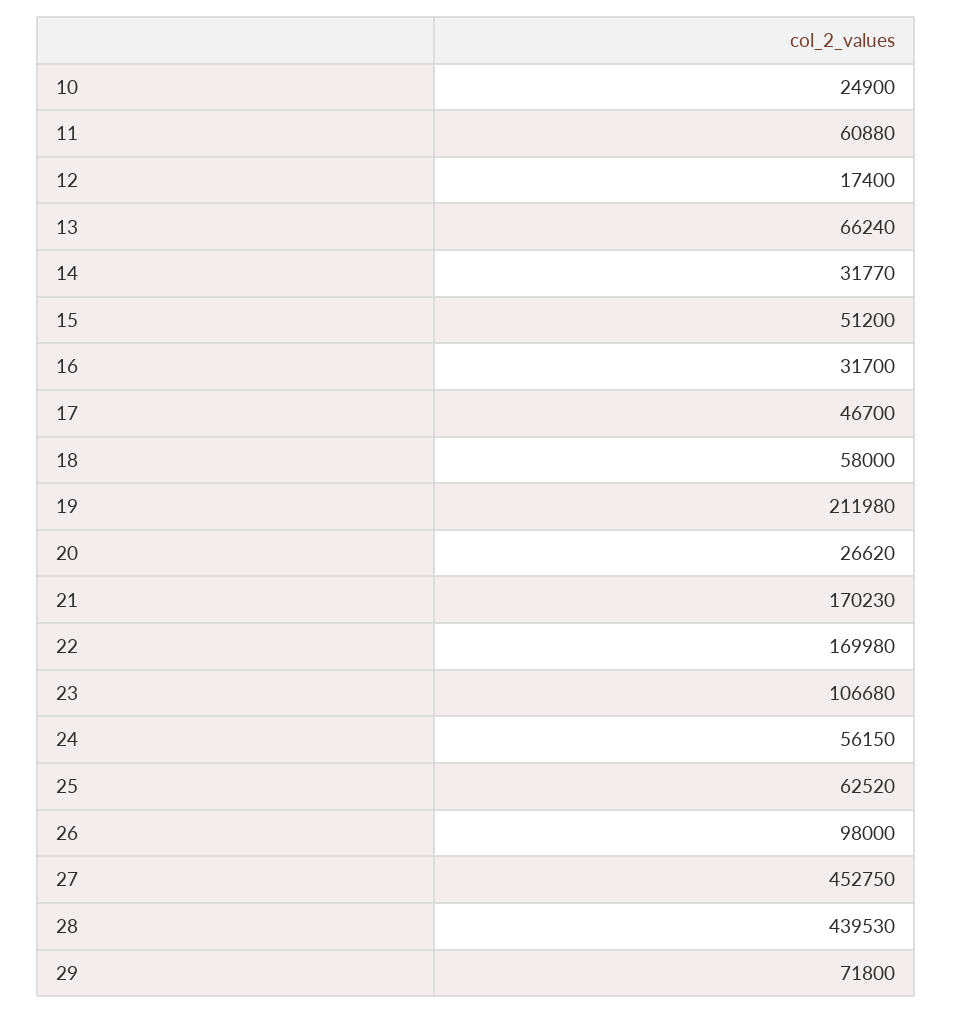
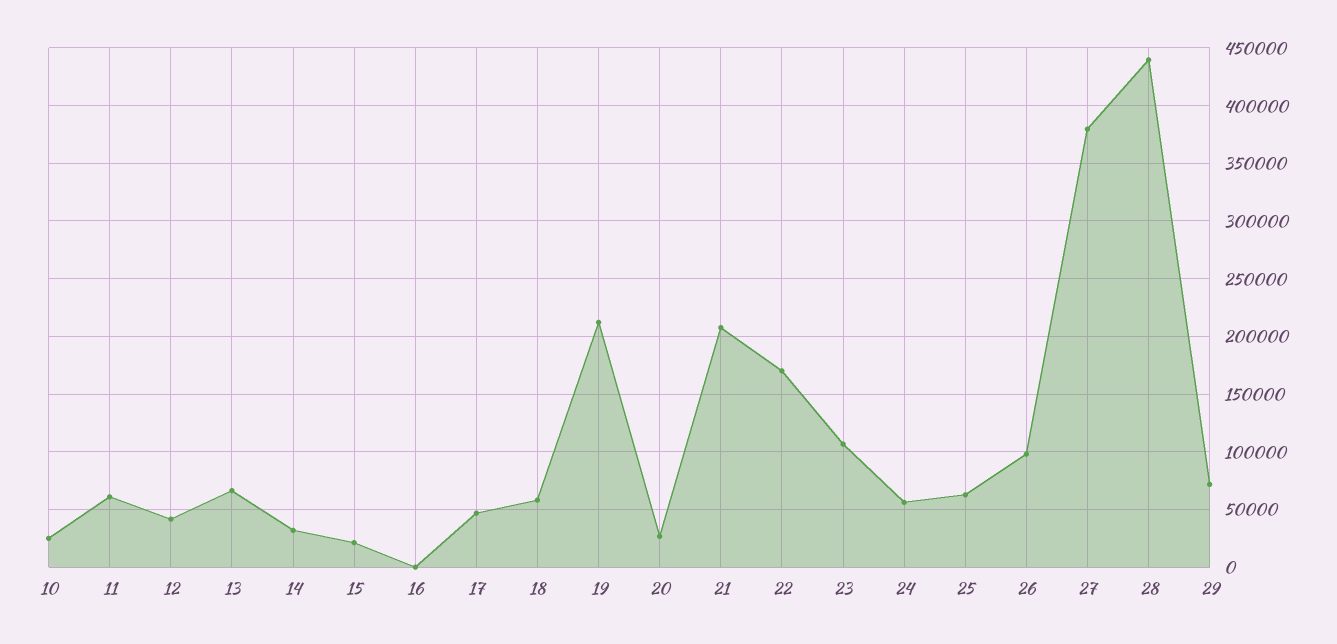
12: 17400 -> 40000
15: 51200 -> 20000
16: 31700 -> 0
21: 170230 -> 210000
27: 452750 -> 380000

